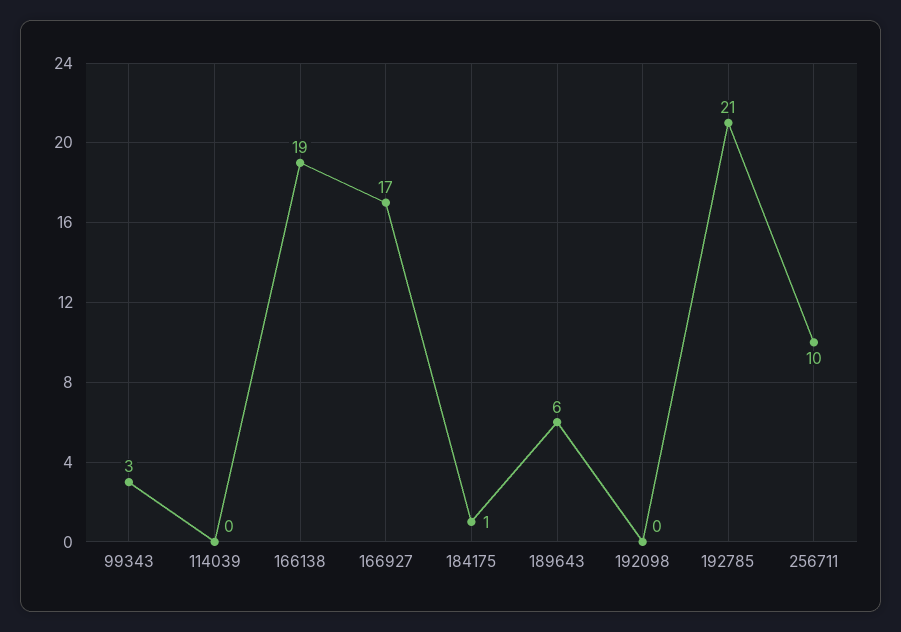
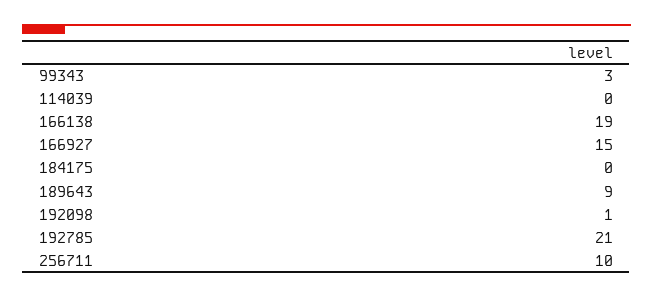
166927: 17 -> 15
184175: 1 -> 0
189643: 6 -> 9
192098: 0 -> 1

